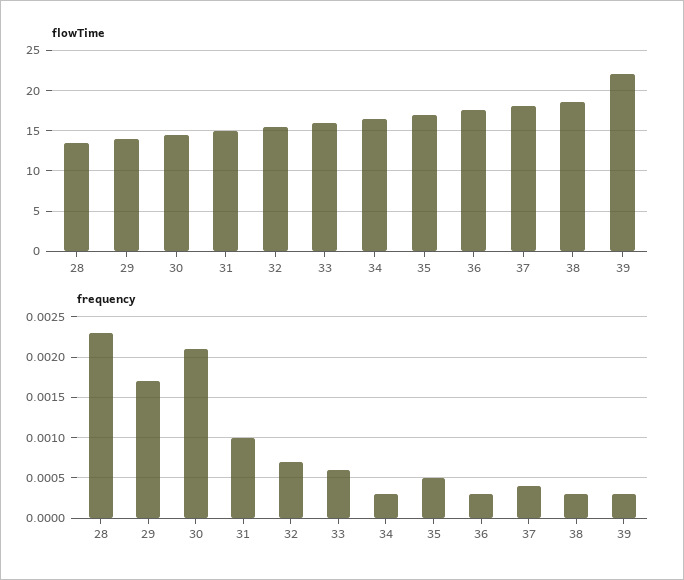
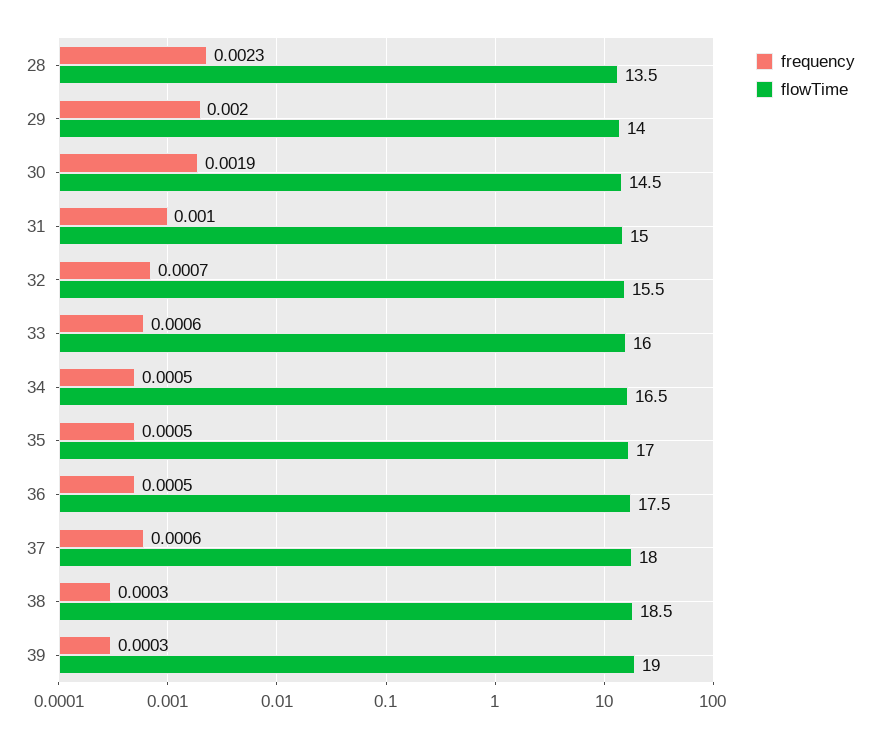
flowTime, 39: 22 -> 19
frequency, 29: 0.0017 -> 0.002
frequency, 30: 0.0021 -> 0.0019
frequency, 34: 0.0003 -> 0.0005
frequency, 36: 0.0003 -> 0.0005
frequency, 37: 0.0004 -> 0.0006

